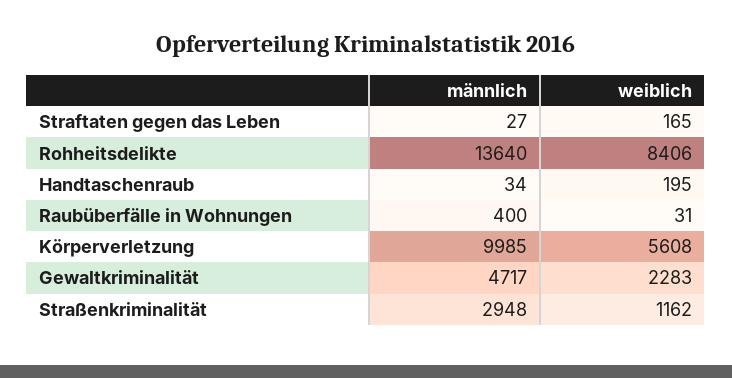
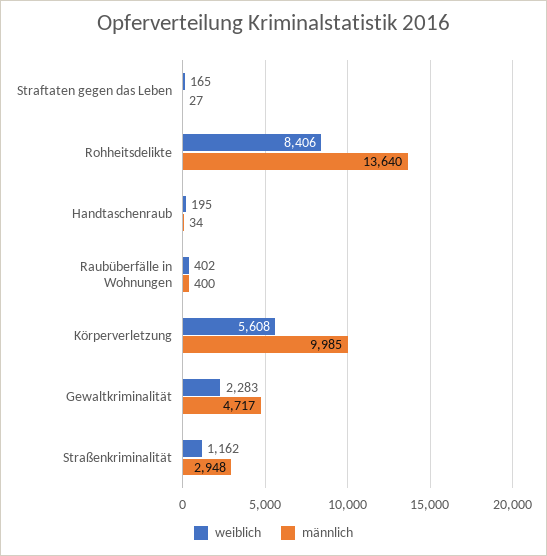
weiblich, Raubüberfälle in Wohnungen: 31 -> 402

